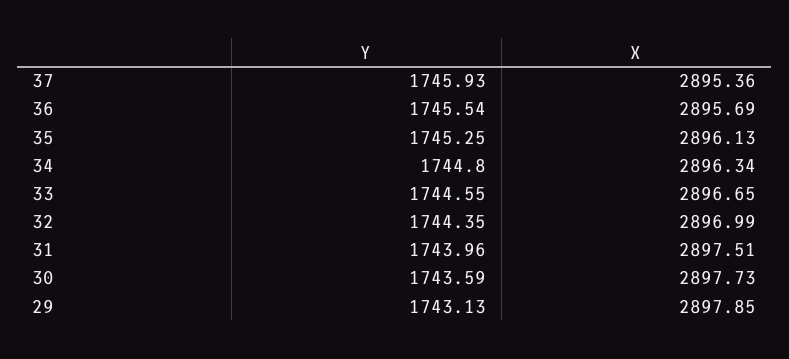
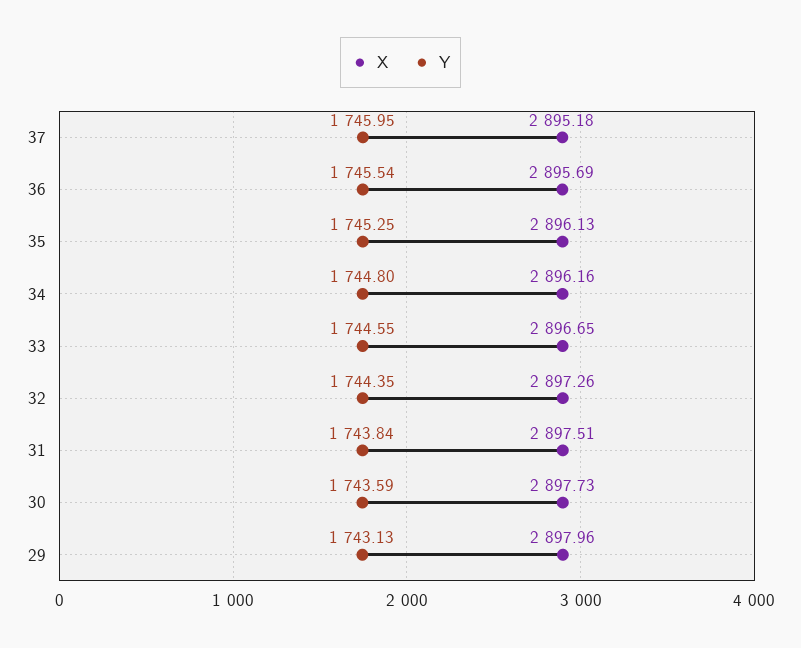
Y, 37: 1745.93 -> 1745.95
X, 37: 2895.36 -> 2895.18
X, 34: 2896.34 -> 2896.16
X, 32: 2896.99 -> 2897.26
Y, 31: 1743.96 -> 1743.84
X, 29: 2897.85 -> 2897.96

